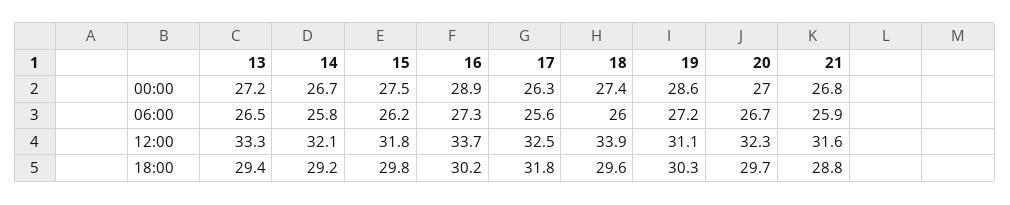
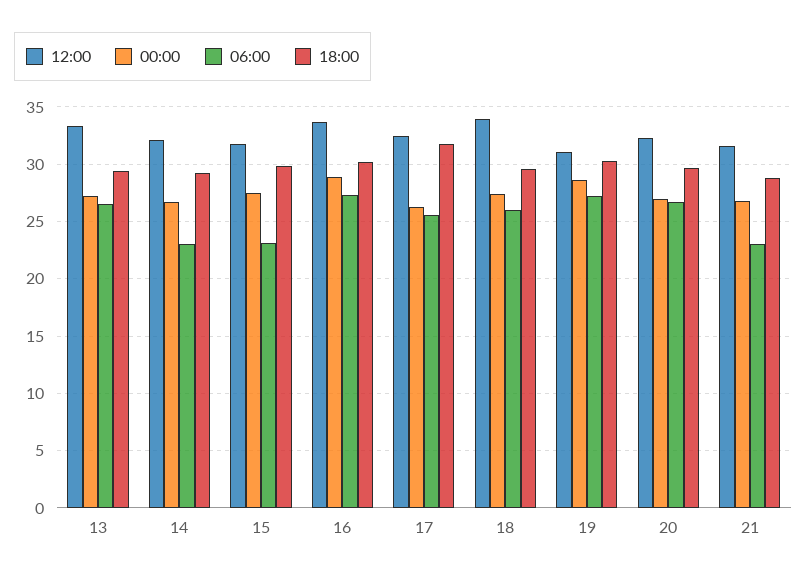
06:00, 14: 25.8 -> 23
06:00, 15: 26.2 -> 23
06:00, 21: 25.9 -> 23

